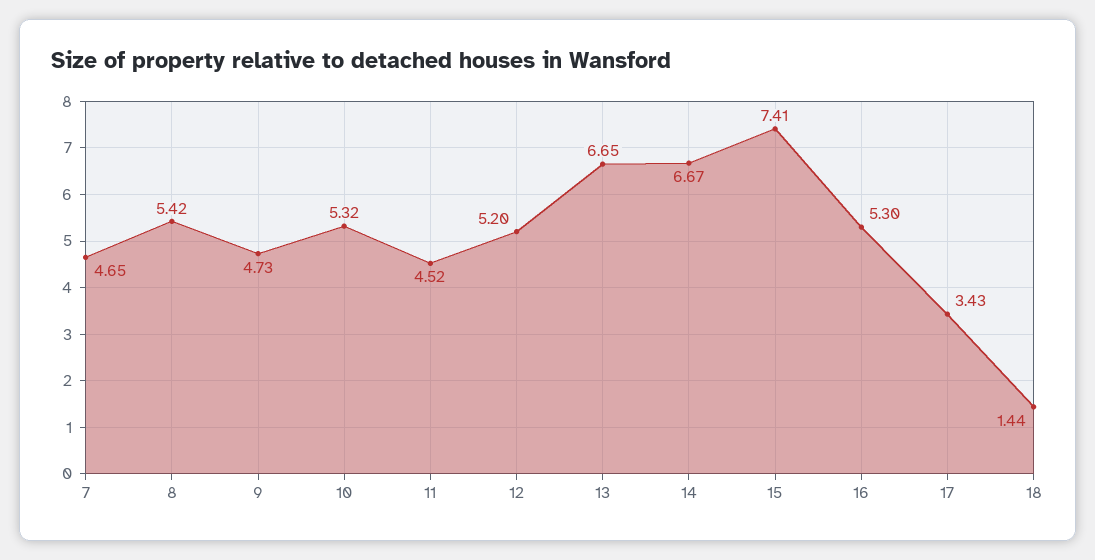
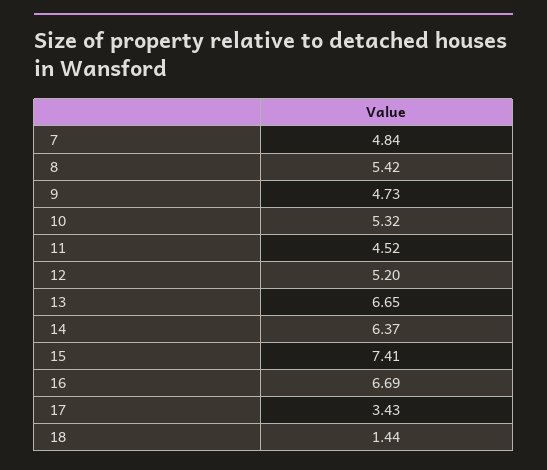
7: 4.65 -> 4.84
14: 6.67 -> 6.37
16: 5.3 -> 6.69

